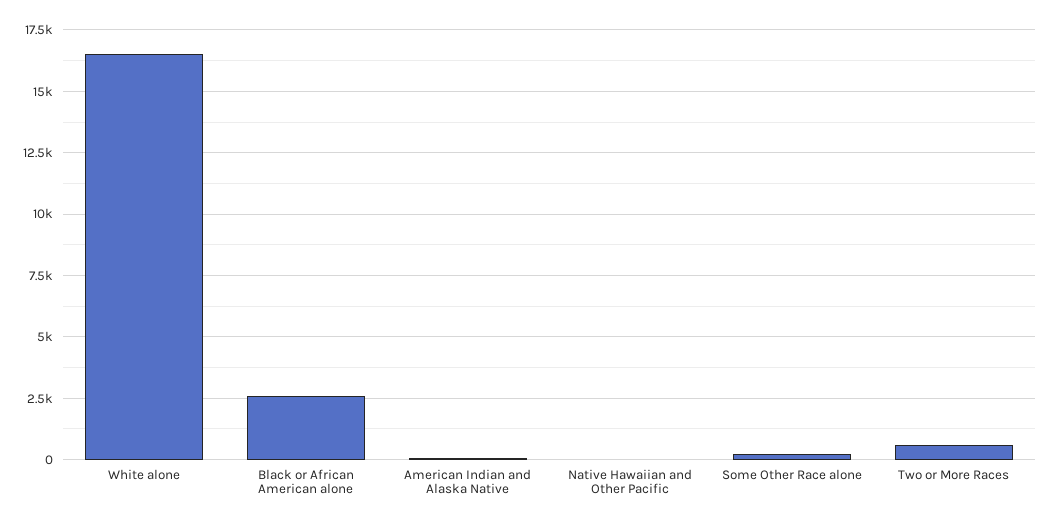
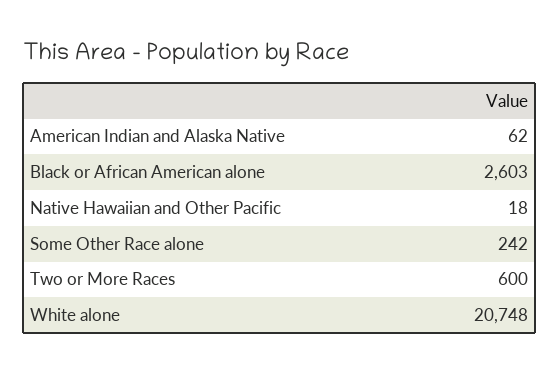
White alone: 16500 -> 20748

